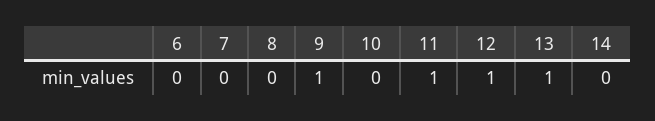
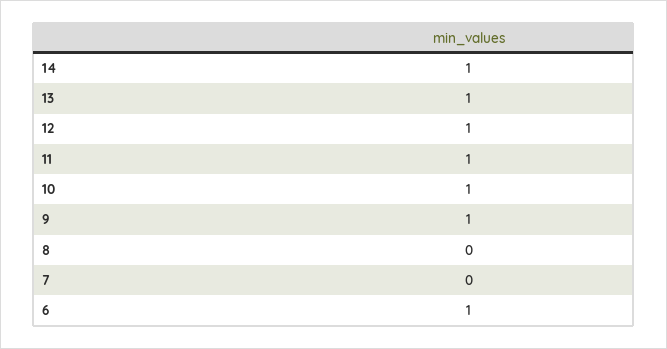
6: 0 -> 1
10: 0 -> 1
14: 0 -> 1

